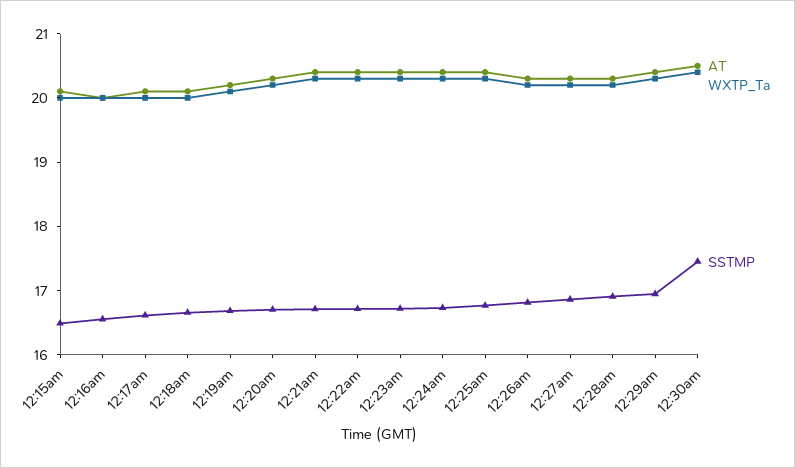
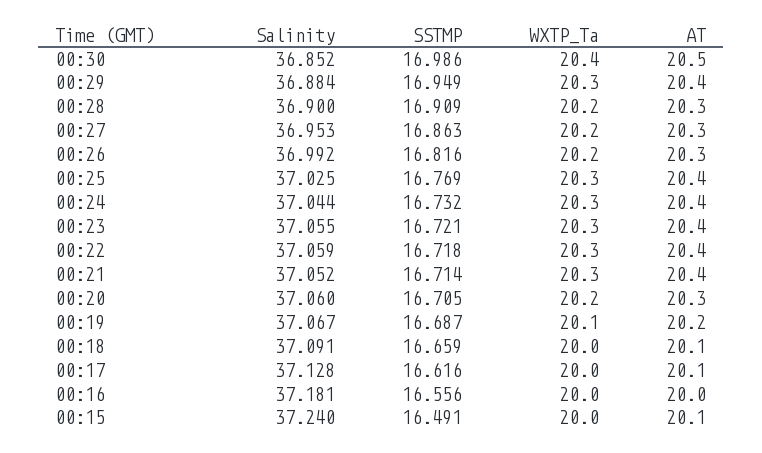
SSTMP, 12:30am: 17.4 -> 16.986
Salinity, 12:30am: none -> 36.852
Salinity, 12:29am: none -> 36.884
Salinity, 12:28am: none -> 36.9
Salinity, 12:27am: none -> 36.953
Salinity, 12:26am: none -> 36.992
Salinity, 12:25am: none -> 37.025
Salinity, 12:24am: none -> 37.044
Salinity, 12:23am: none -> 37.055
Salinity, 12:22am: none -> 37.059
Salinity, 12:21am: none -> 37.052
Salinity, 12:20am: none -> 37.06
Salinity, 12:19am: none -> 37.067
Salinity, 12:18am: none -> 37.091
Salinity, 12:17am: none -> 37.128
Salinity, 12:16am: none -> 37.181
Salinity, 12:15am: none -> 37.24

